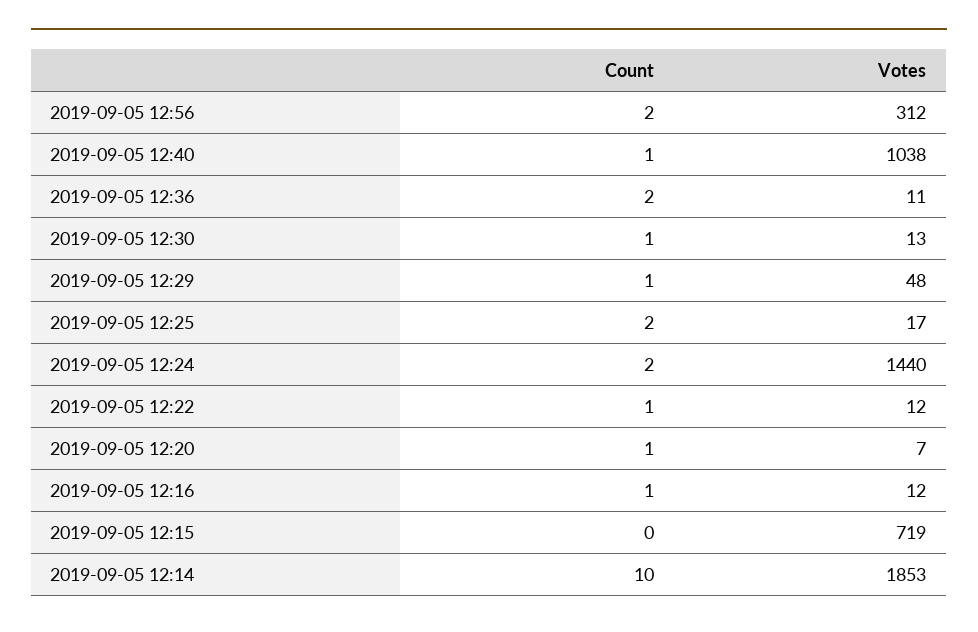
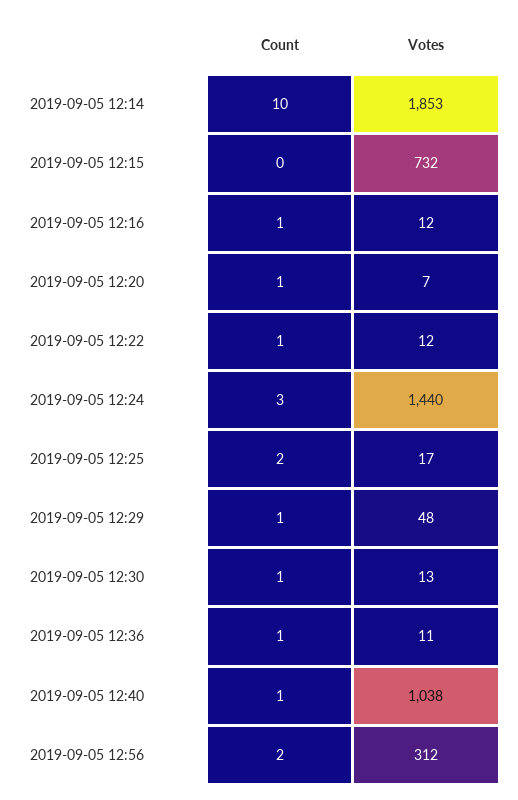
Count, 2019-09-05 12:36: 2 -> 1
Count, 2019-09-05 12:24: 2 -> 3
Votes, 2019-09-05 12:15: 719 -> 732

